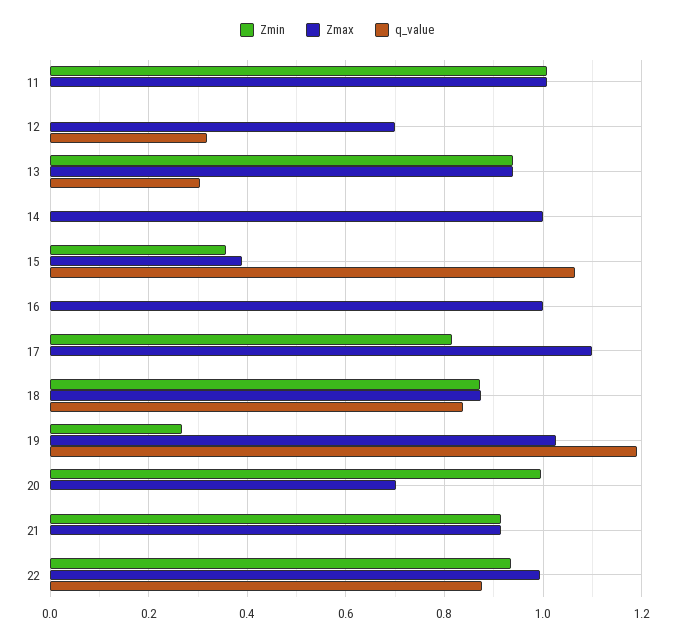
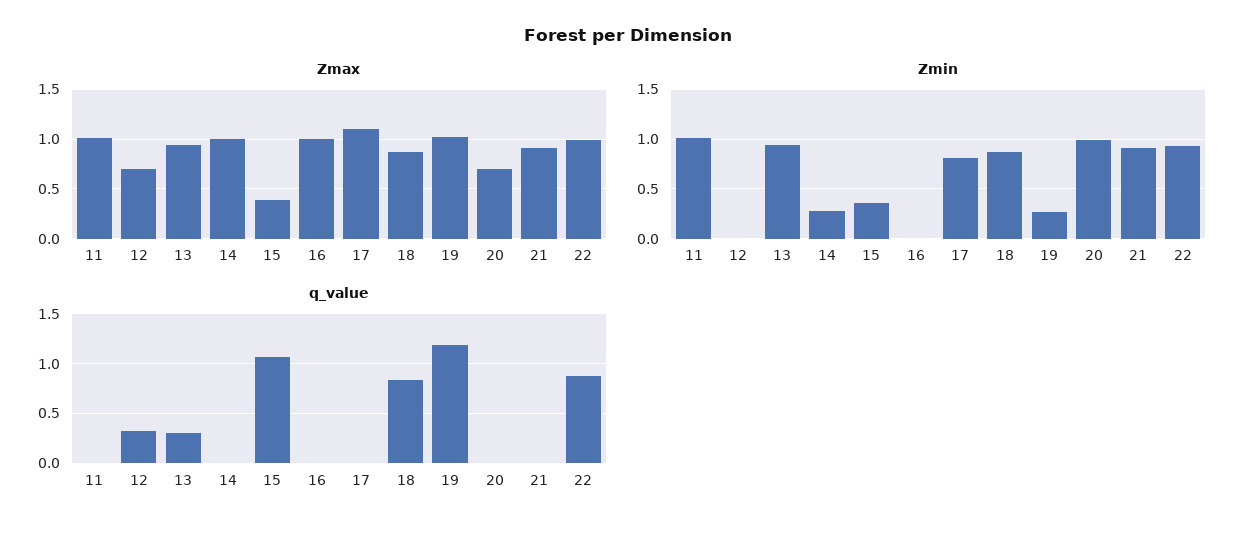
Zmin, 14: 0 -> 0.3

